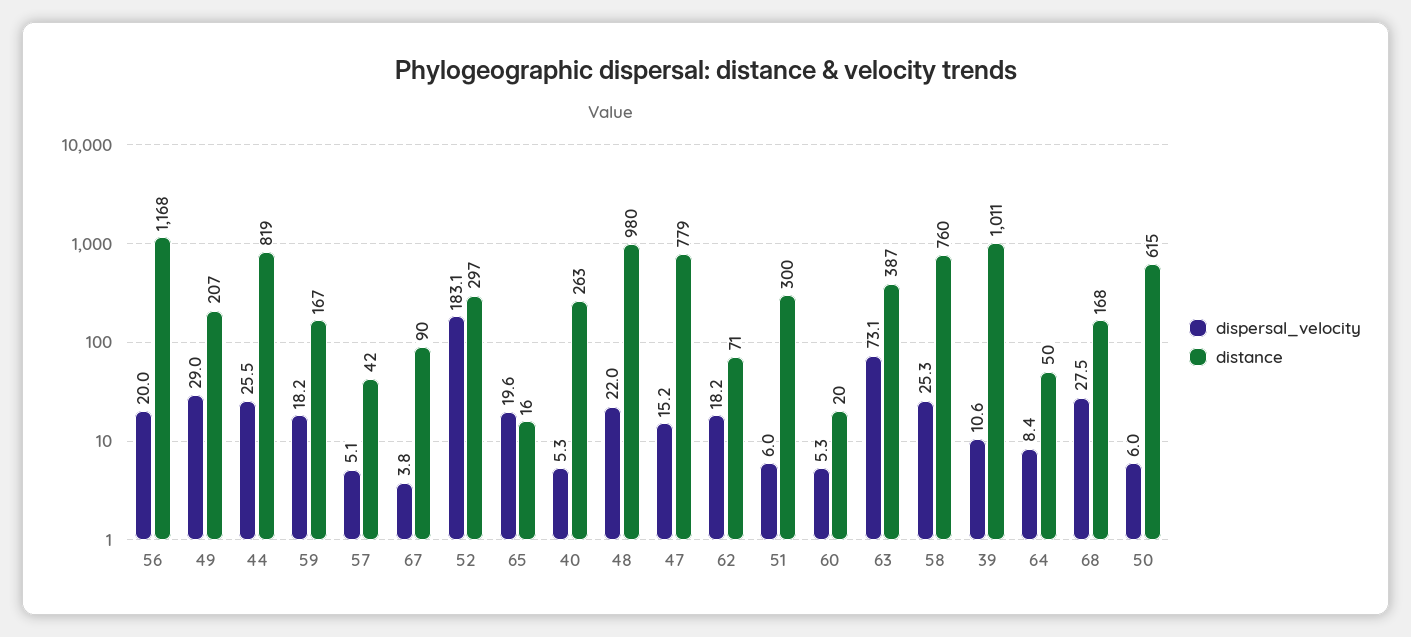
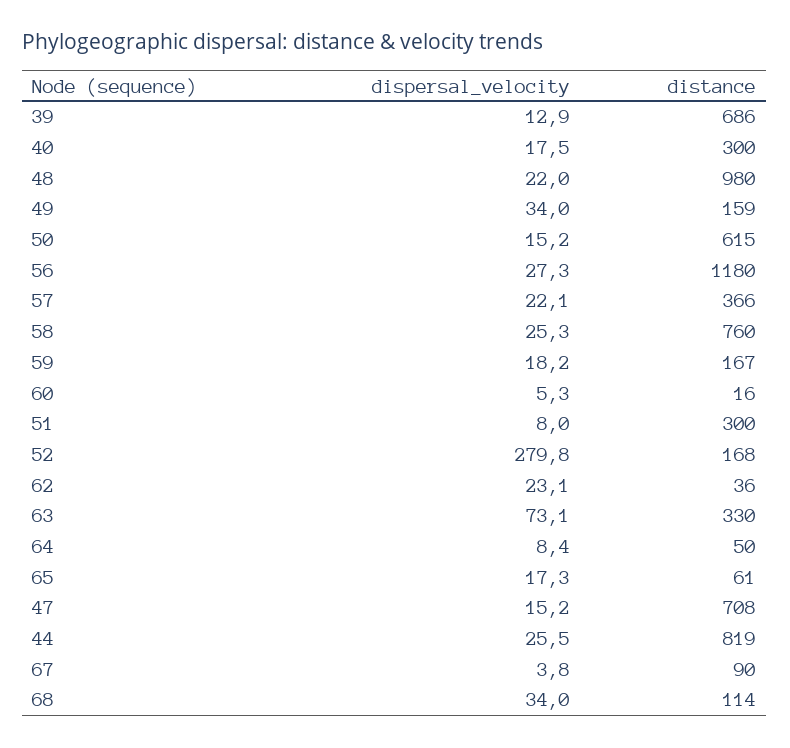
dispersal_velocity, 56: 20 -> 27.3
distance, 56: 1168 -> 1180
dispersal_velocity, 49: 29 -> 34
distance, 49: 207 -> 159
dispersal_velocity, 57: 5.1 -> 22.1
distance, 57: 42 -> 366
dispersal_velocity, 52: 183.1 -> 279.8
distance, 52: 297 -> 168
dispersal_velocity, 65: 19.6 -> 17.3
distance, 65: 16 -> 61
dispersal_velocity, 40: 5.3 -> 17.5
distance, 40: 263 -> 300
distance, 47: 779 -> 708
dispersal_velocity, 62: 18.2 -> 23.1
distance, 62: 71 -> 36
dispersal_velocity, 51: 6 -> 8
distance, 60: 20 -> 16
distance, 63: 387 -> 330
dispersal_velocity, 39: 10.6 -> 12.9
distance, 39: 1011 -> 686
dispersal_velocity, 68: 27.5 -> 34
distance, 68: 168 -> 114
dispersal_velocity, 50: 6 -> 15.2

